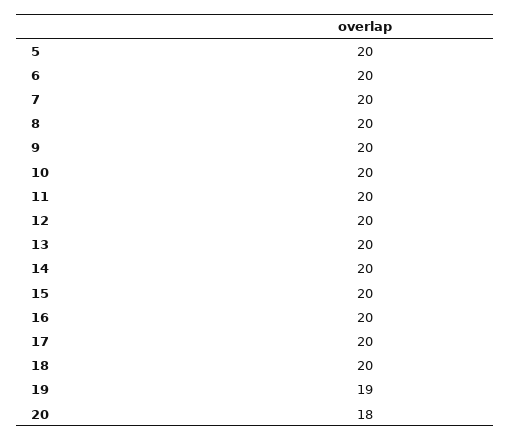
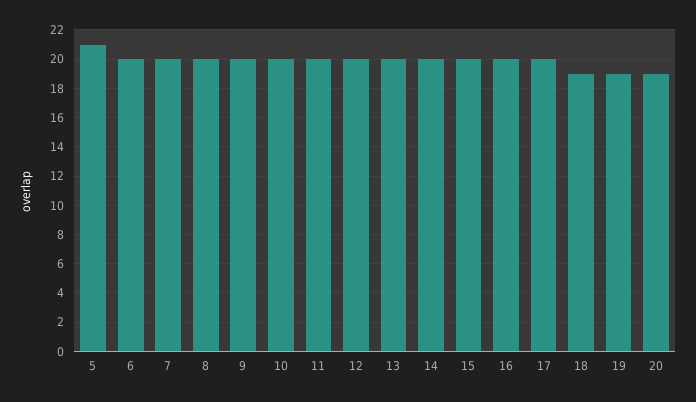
5: 20 -> 21
18: 20 -> 19
20: 18 -> 19

